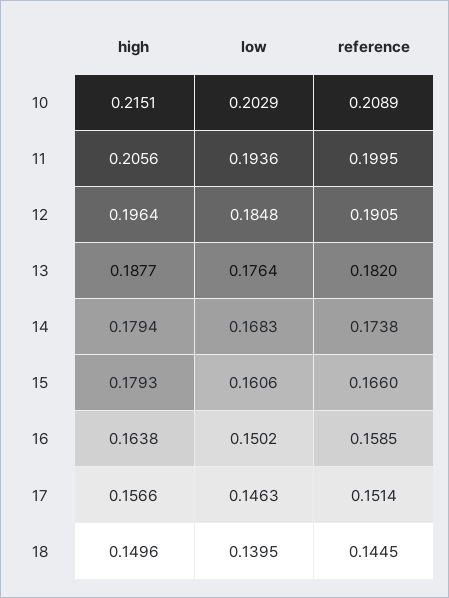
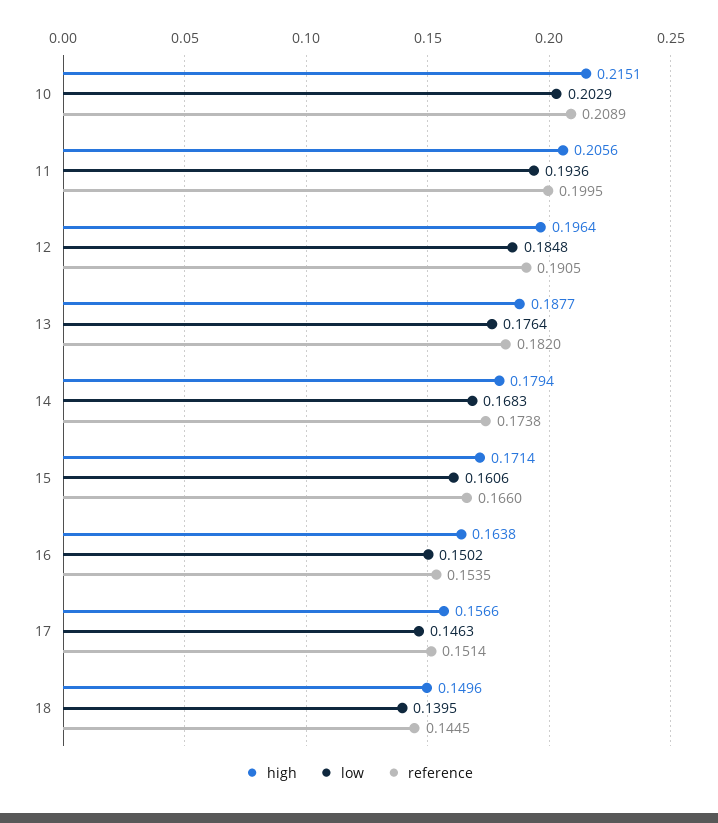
high, 15: 0.1793 -> 0.1714
reference, 16: 0.1585 -> 0.1535

